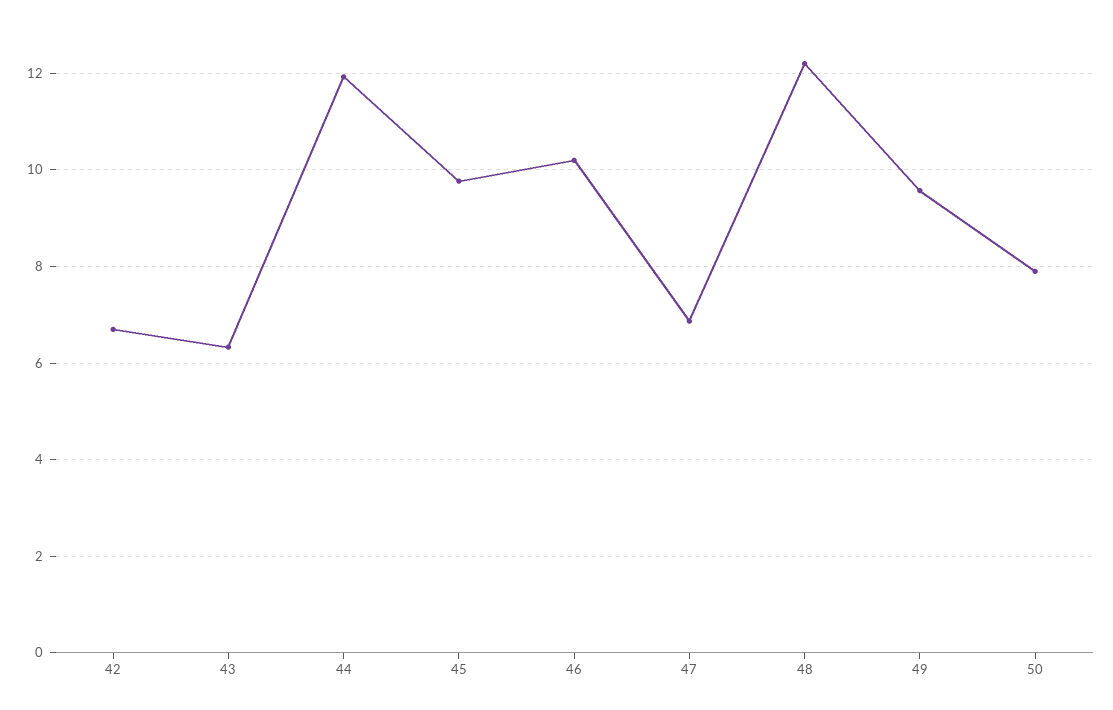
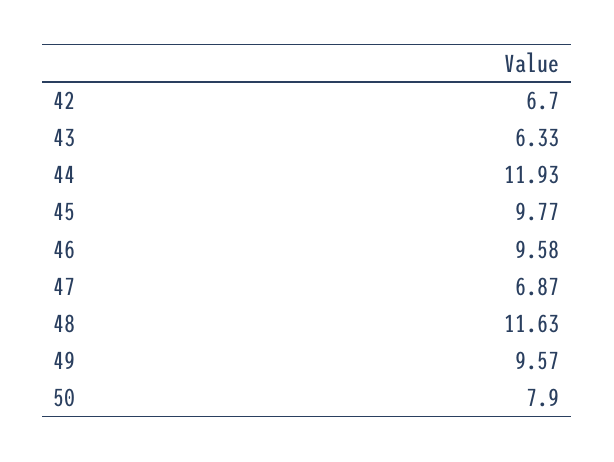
46: 10.2 -> 9.58
48: 12.2 -> 11.63

